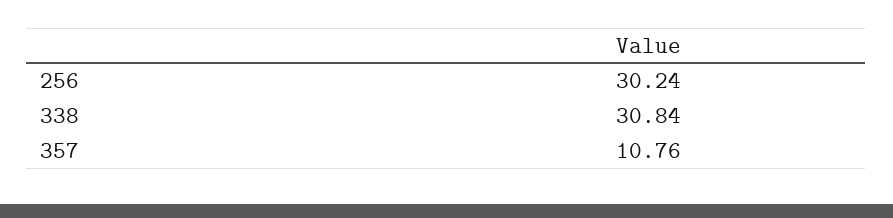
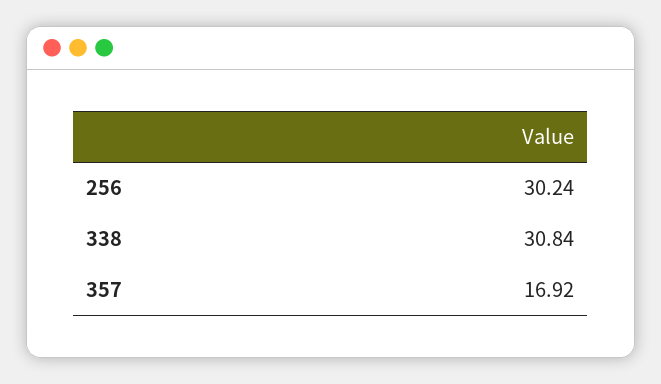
357: 10.76 -> 16.92

